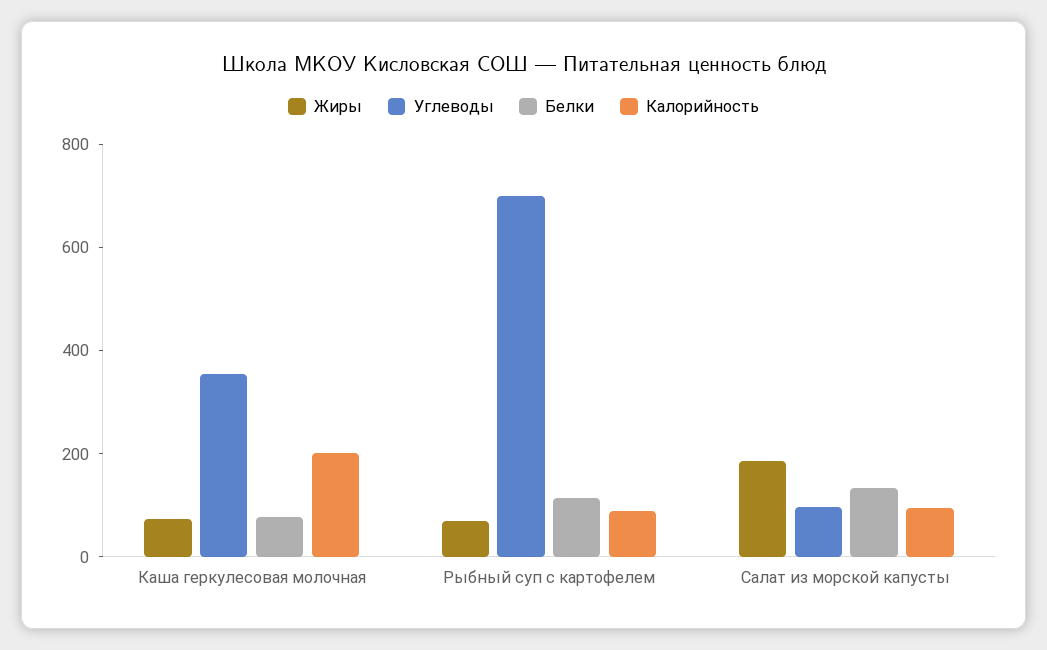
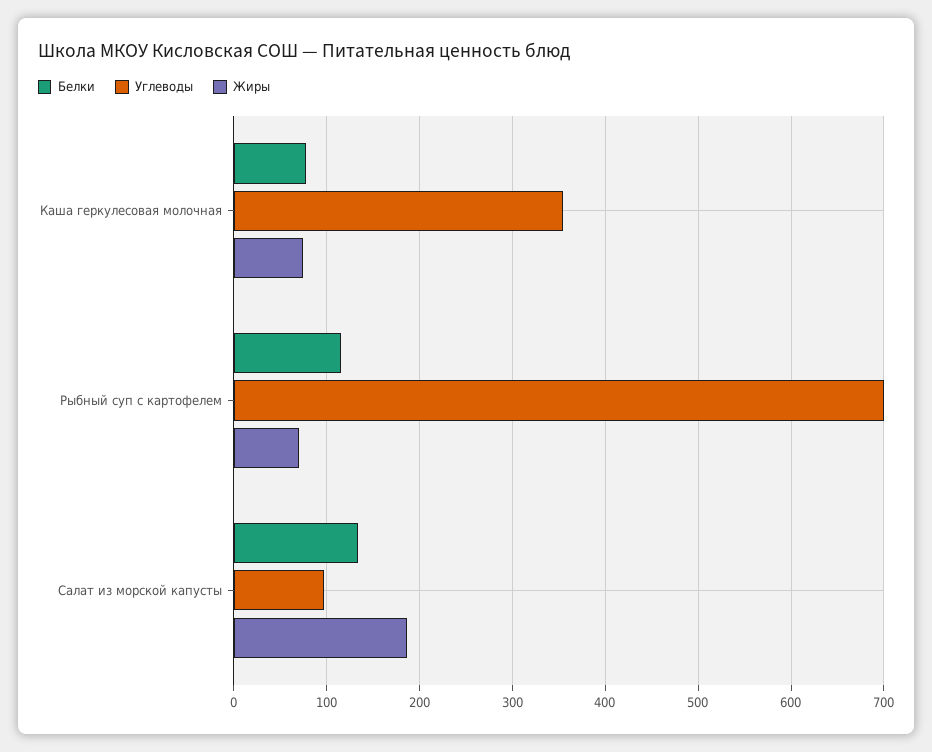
Калорийность, Каша геркулесовая молочная: 200 -> none
Калорийность, Рыбный суп с картофелем: 100 -> none
Калорийность, Салат из морской капусты: 100 -> none

